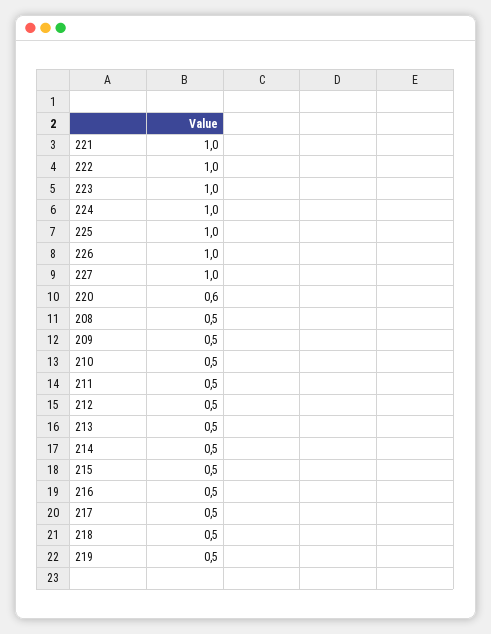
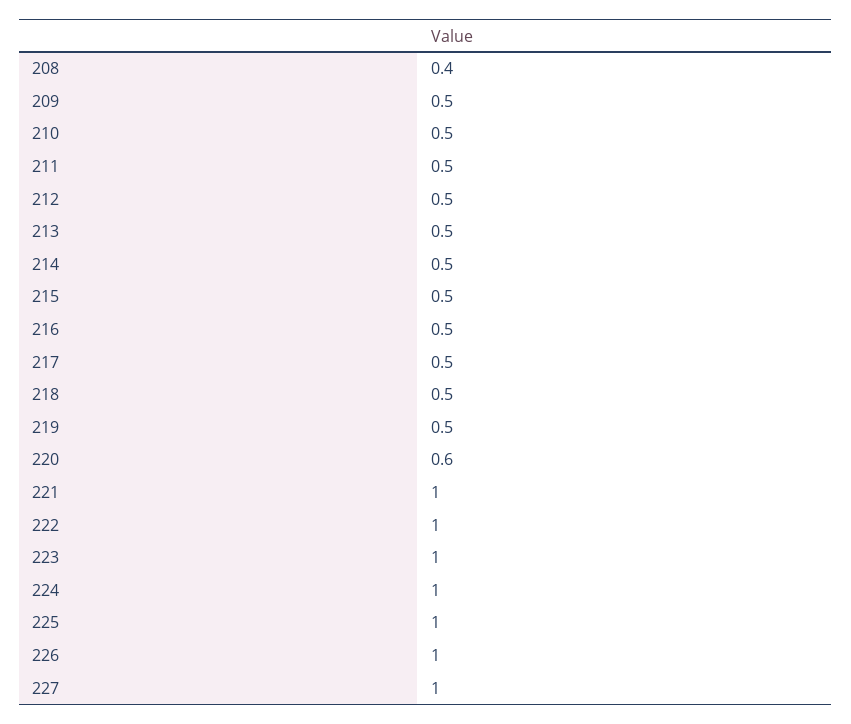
208: 0.5 -> 0.4

